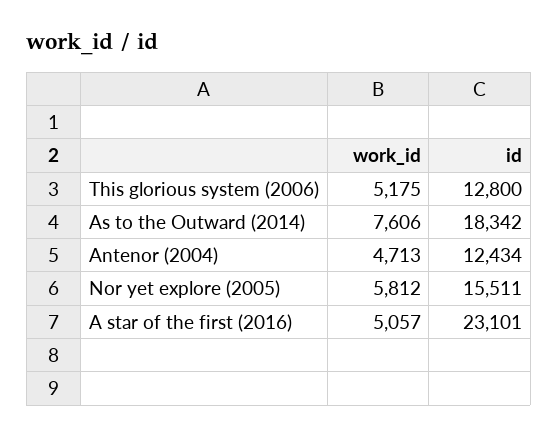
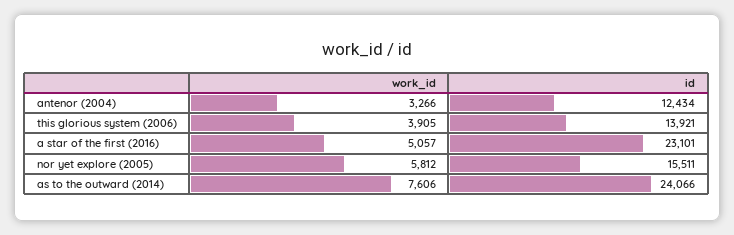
work_id, This glorious system (2006): 5175 -> 3905
id, This glorious system (2006): 12800 -> 13921
id, As to the Outward (2014): 18342 -> 24066
work_id, Antenor (2004): 4713 -> 3266

